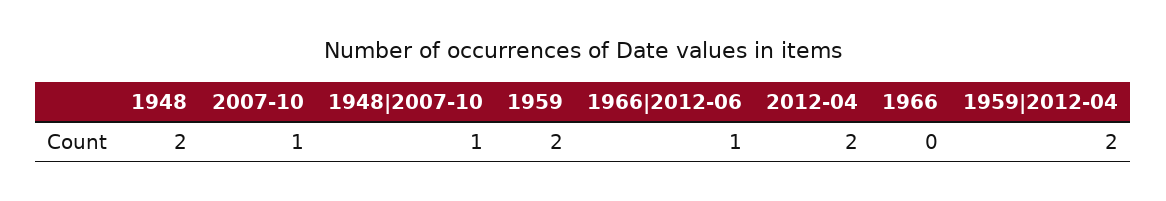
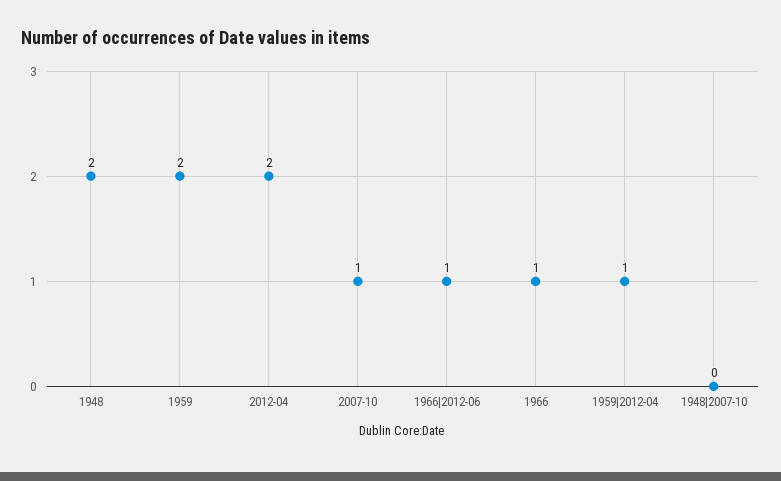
1948|2007-10: 1 -> 0
1966: 0 -> 1
1959|2012-04: 2 -> 1

